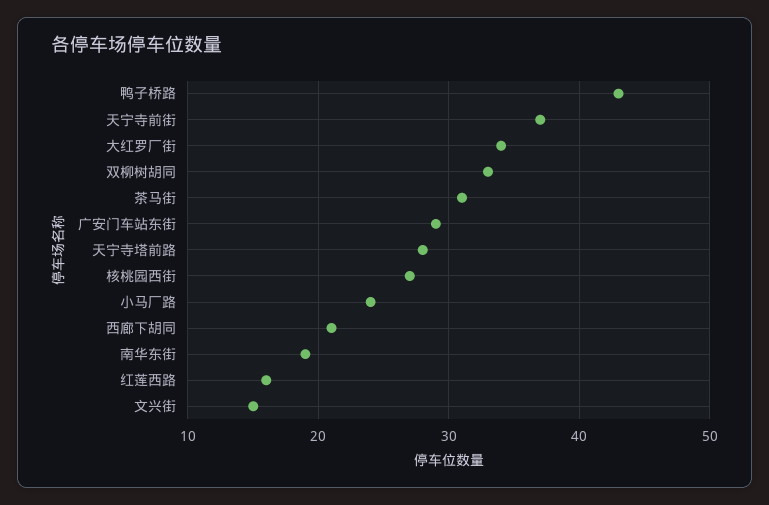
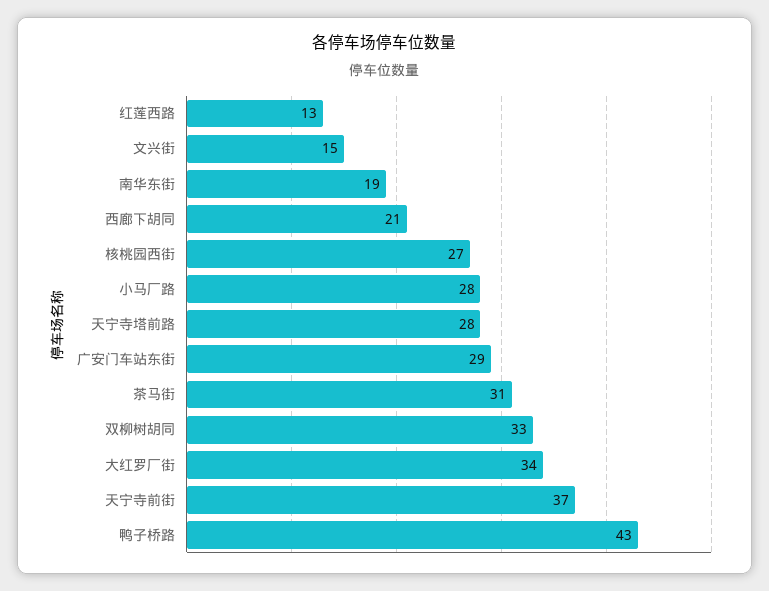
小马厂路: 24 -> 28
红莲西路: 16 -> 13

